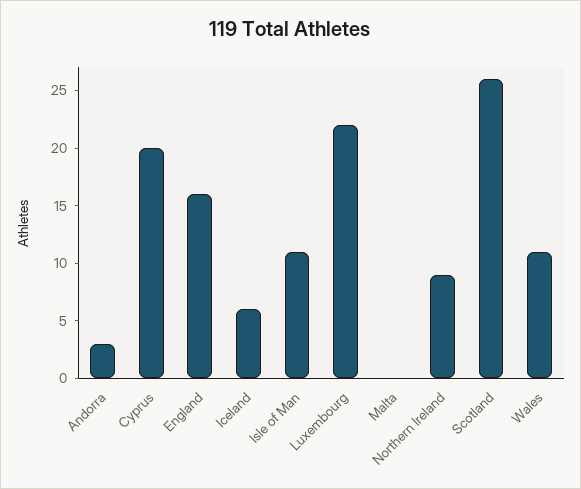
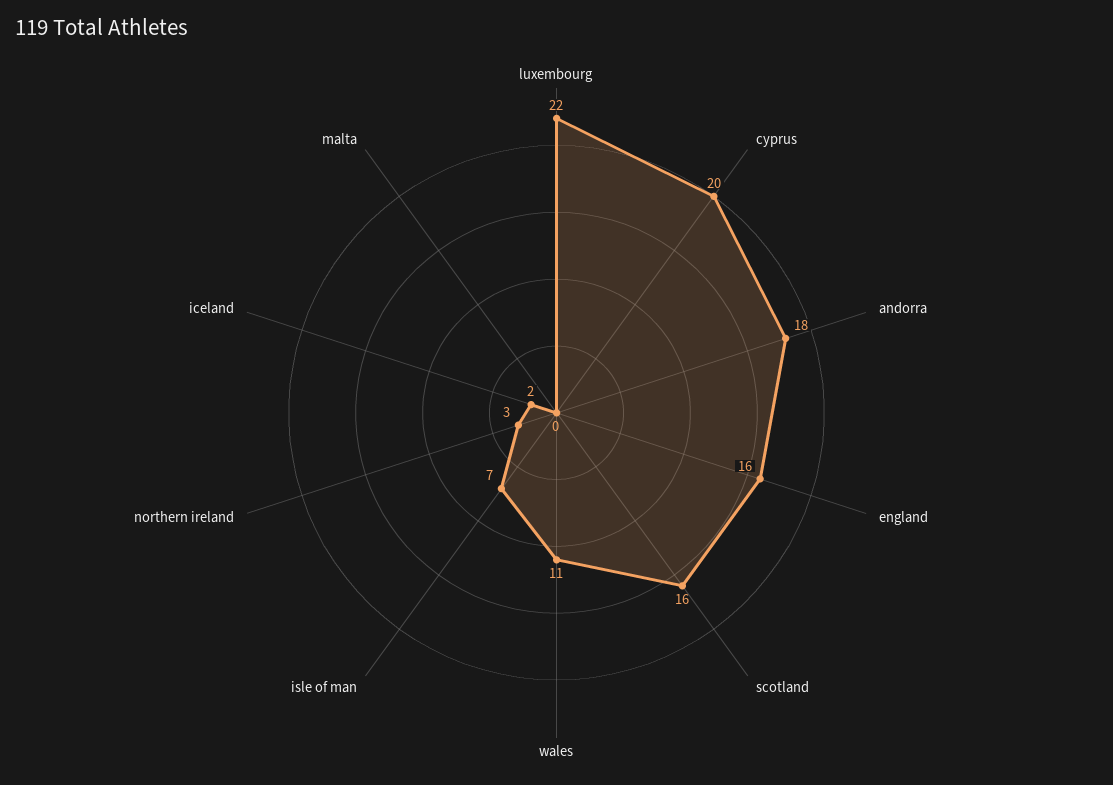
Andorra: 3 -> 18
Iceland: 6 -> 2
Isle of Man: 11 -> 7
Northern Ireland: 9 -> 3
Scotland: 26 -> 16

